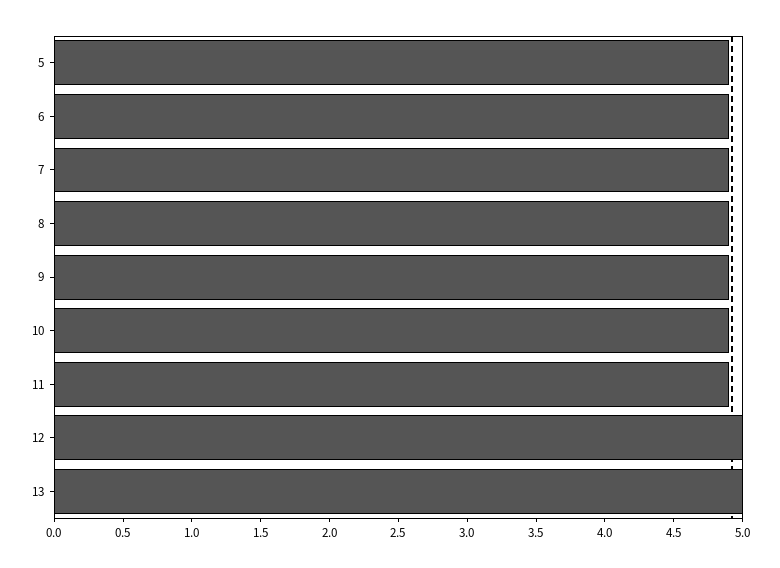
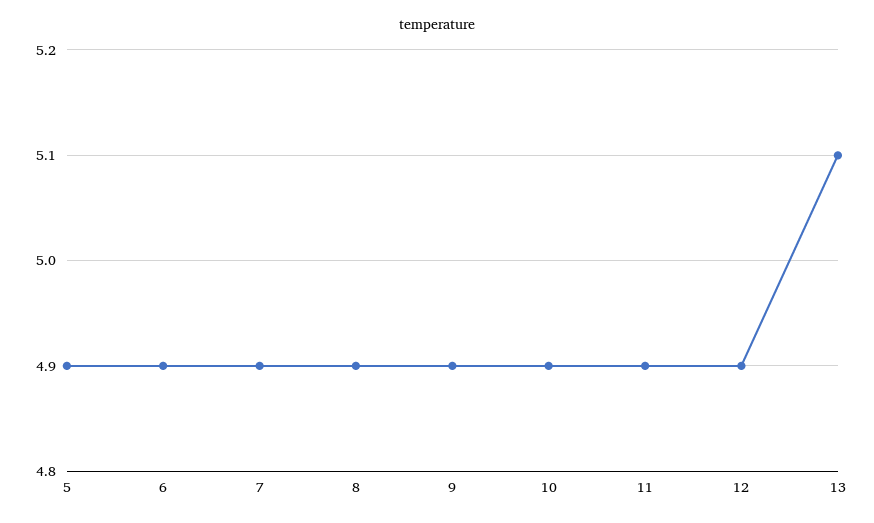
12: 5 -> 4.9
13: 5 -> 5.1

